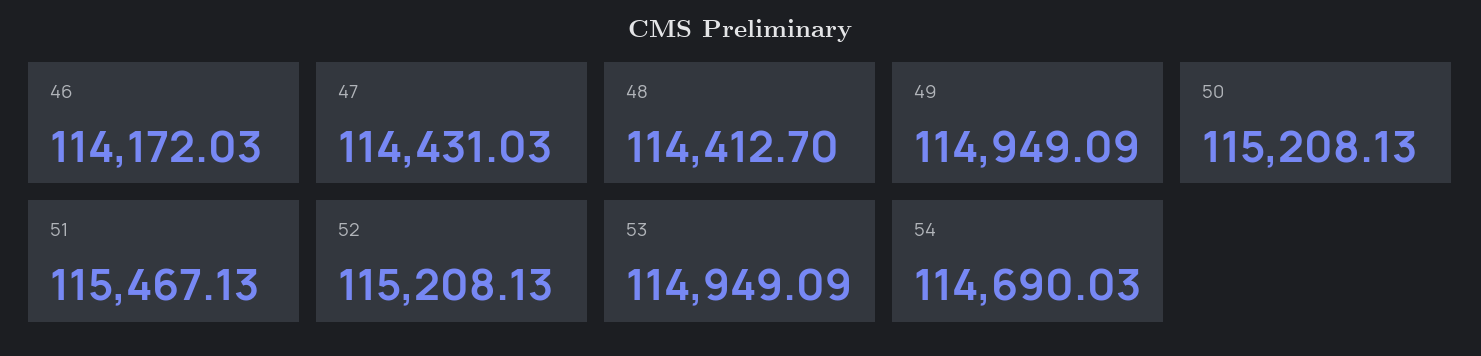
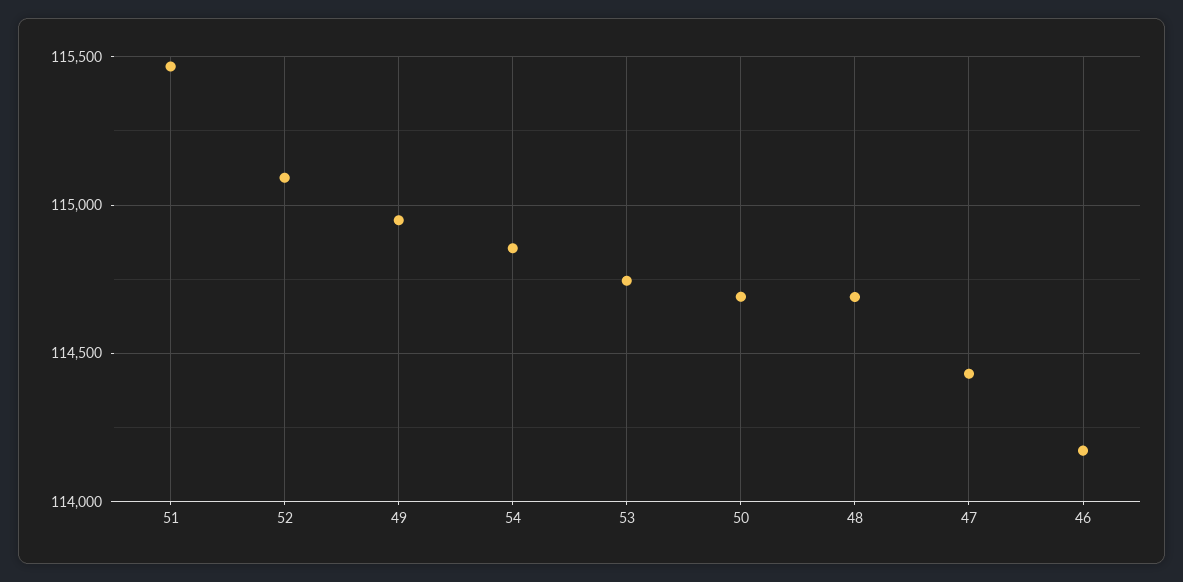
48: 114412.7 -> 114700
50: 115208.13 -> 114700
52: 115208.13 -> 115100
53: 114949.09 -> 114750
54: 114690.03 -> 114850

